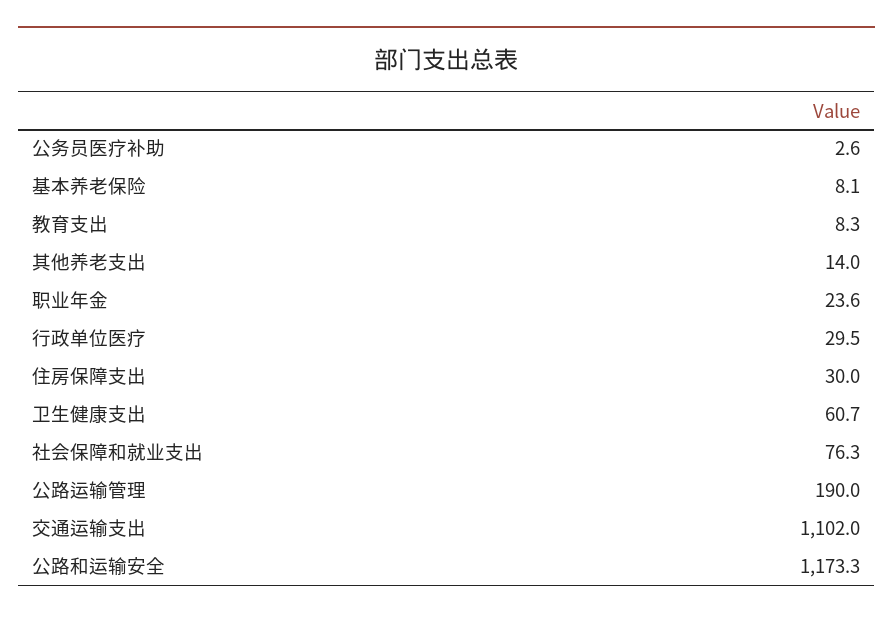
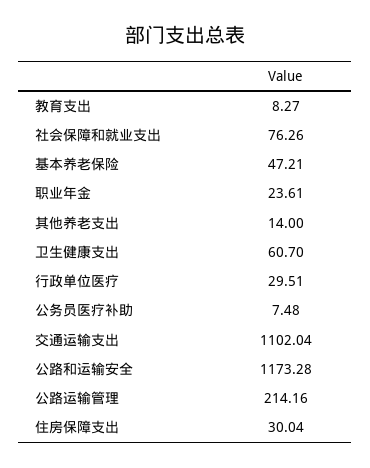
公务员医疗补助: 2.6 -> 7.48
基本养老保险: 8.1 -> 47.21
公路运输管理: 190 -> 214.16

